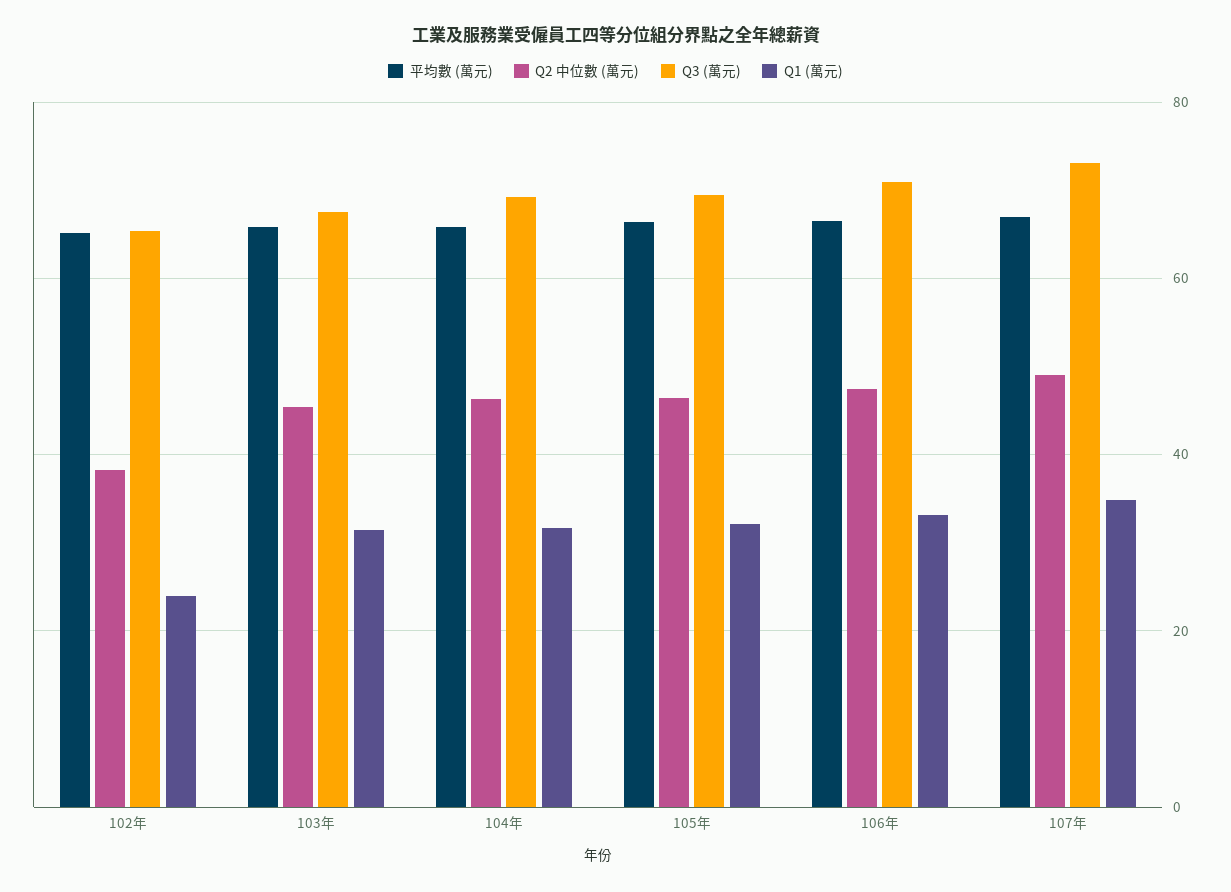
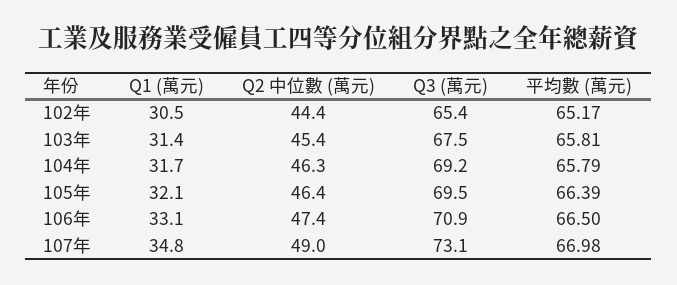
Q2 中位數 (萬元), 102年: 38 -> 44.4
Q1 (萬元), 102年: 24 -> 30.5

